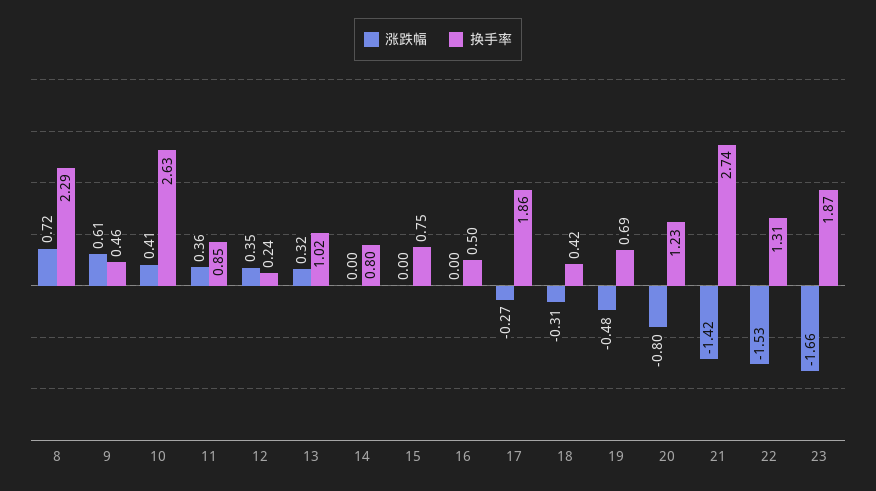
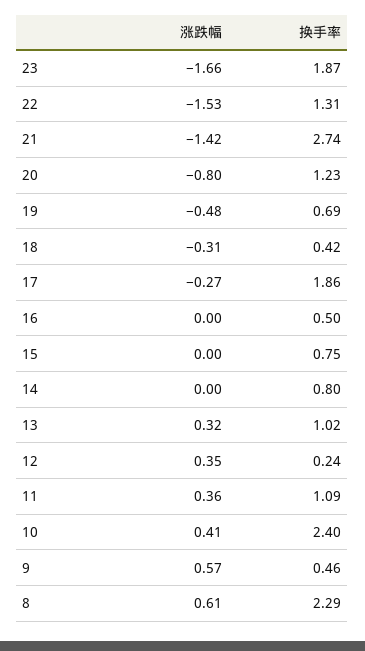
涨跌幅, 8: 0.72 -> 0.61
涨跌幅, 9: 0.61 -> 0.57
换手率, 10: 2.63 -> 2.4
换手率, 11: 0.85 -> 1.09

